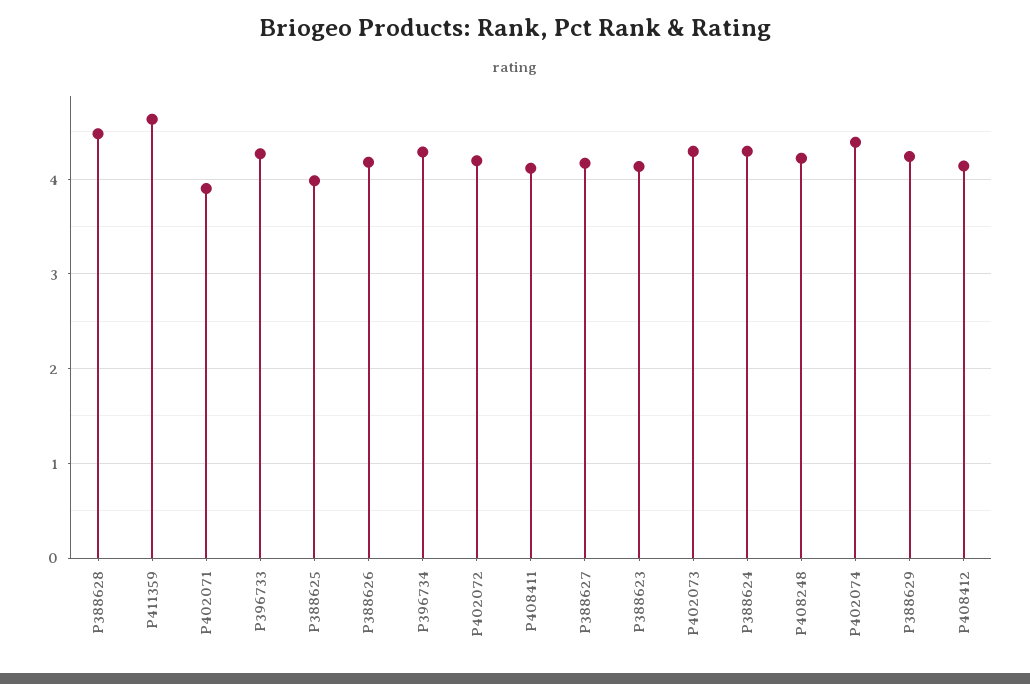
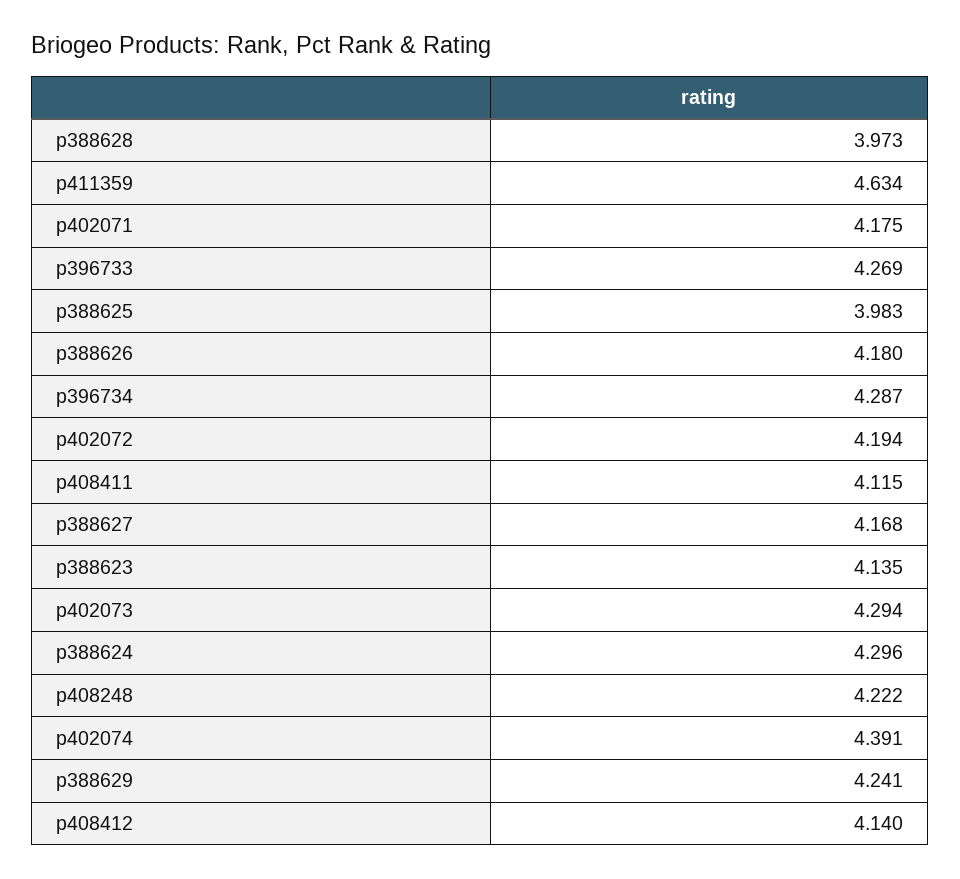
P388628: 4.5 -> 3.973
P402071: 3.9 -> 4.175

